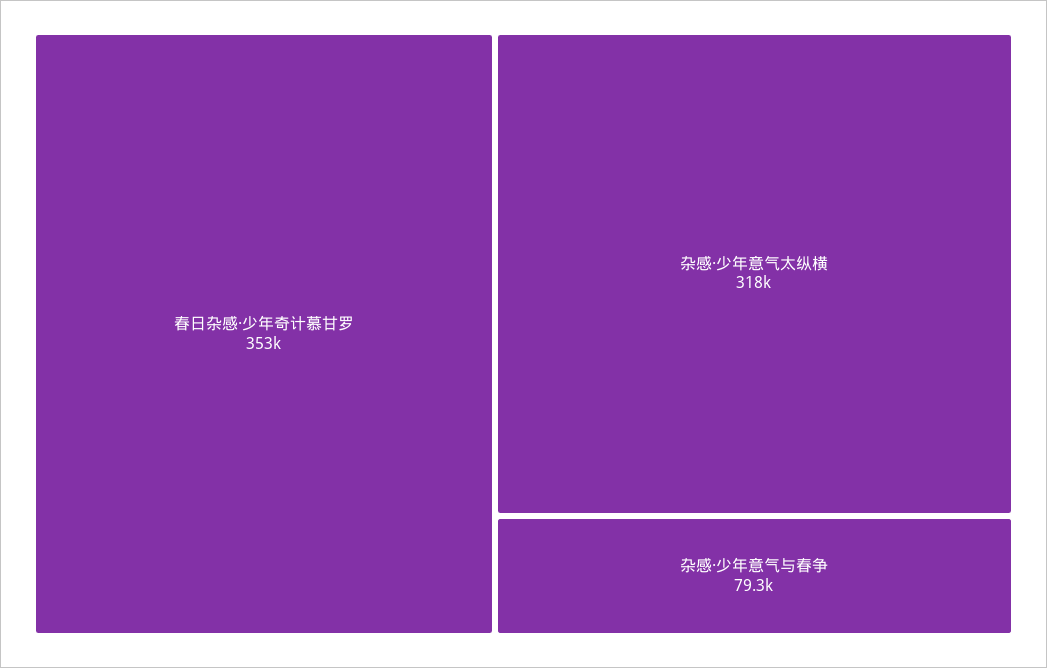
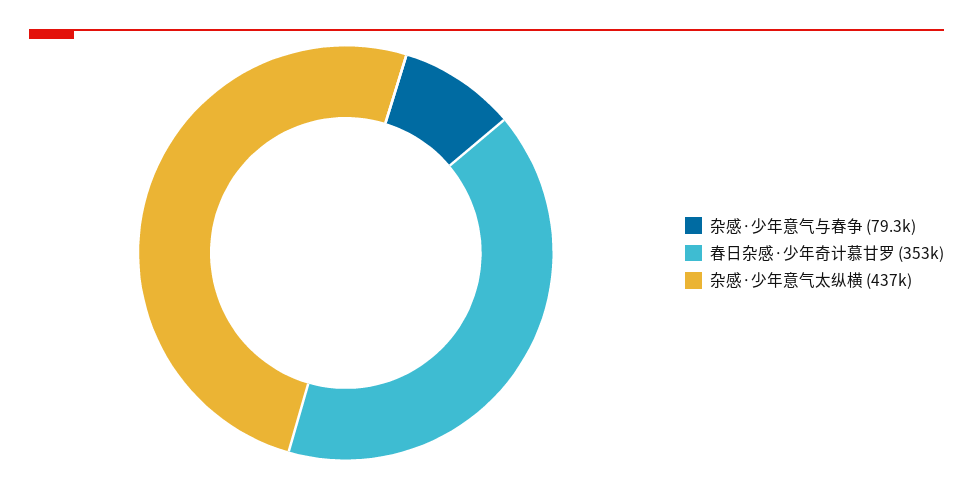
杂感·少年意气太纵横: 318000 -> 437000

